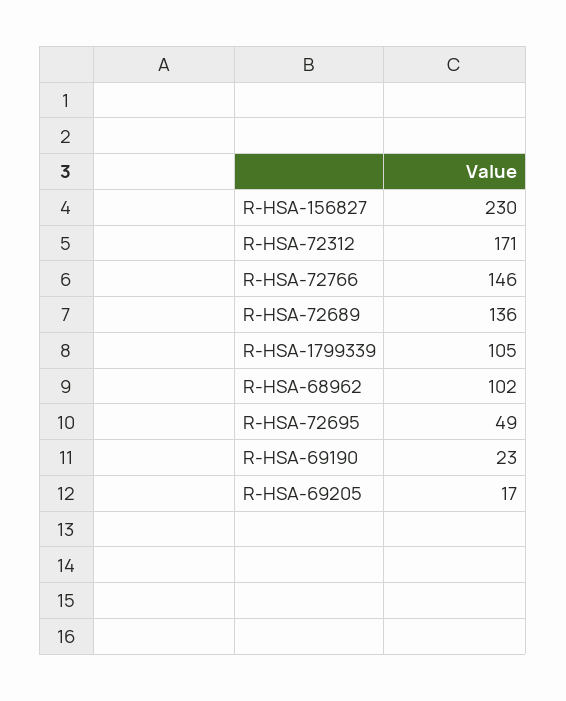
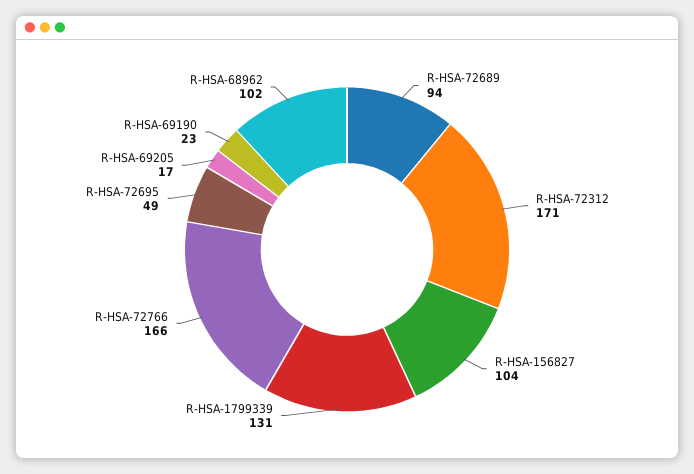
R-HSA-156827: 230 -> 104
R-HSA-72766: 146 -> 166
R-HSA-72689: 136 -> 94
R-HSA-1799339: 105 -> 131

